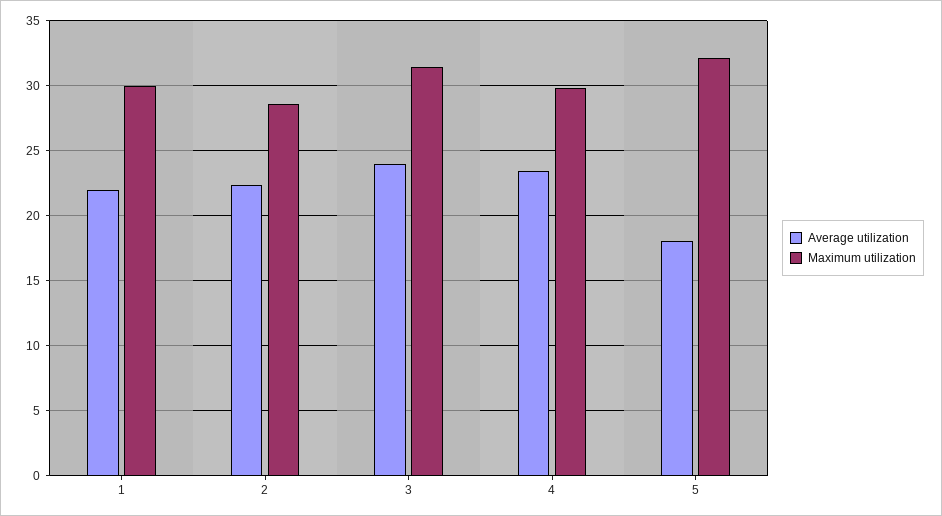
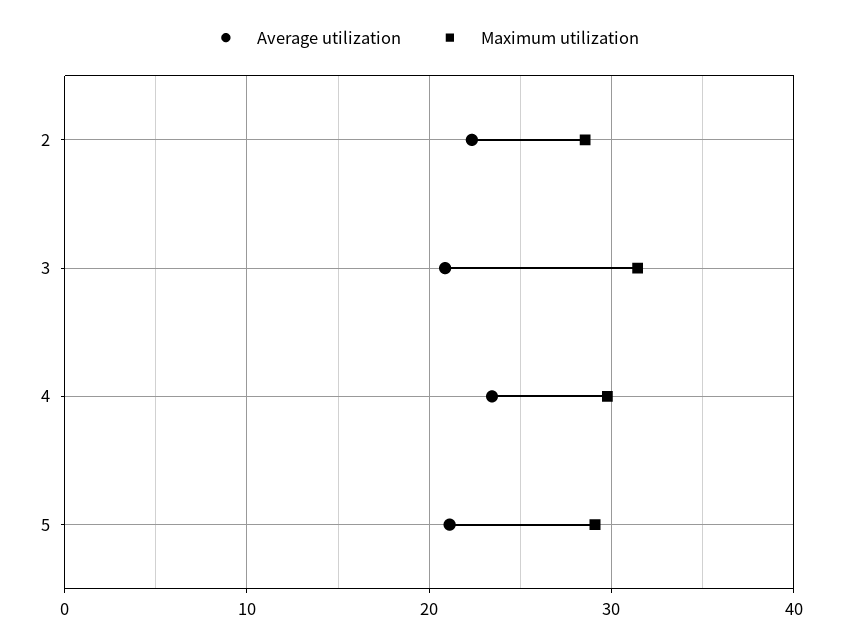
Average utilization, 1: 22 -> none
Maximum utilization, 1: 30 -> none
Average utilization, 3: 24 -> 21
Average utilization, 5: 18 -> 21
Maximum utilization, 5: 32 -> 29

